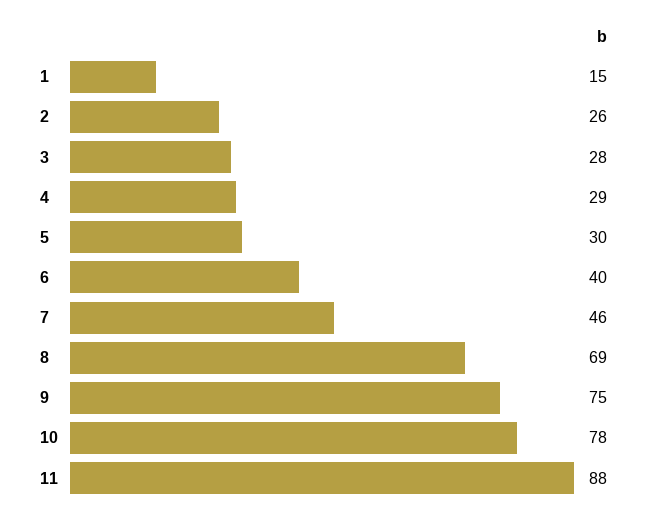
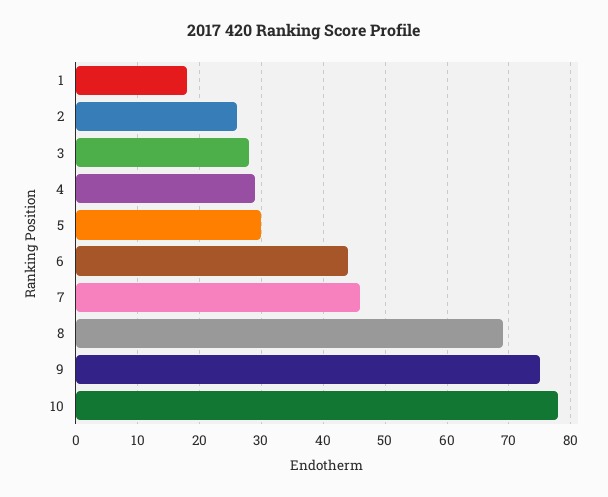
1: 15 -> 18
6: 40 -> 44
11: 88 -> none

